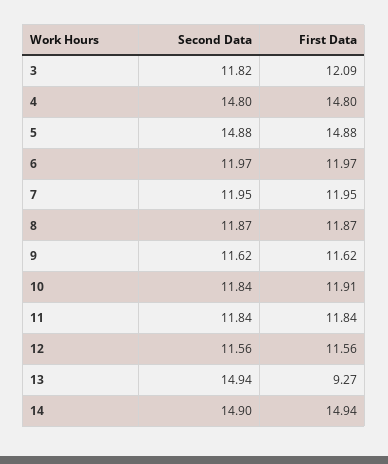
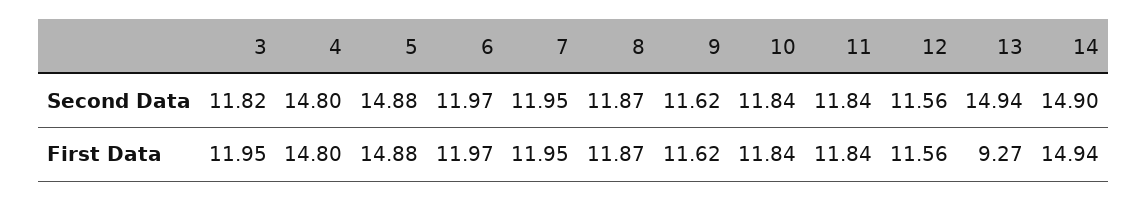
First Data, 3: 12.09 -> 11.95
First Data, 10: 11.91 -> 11.84

